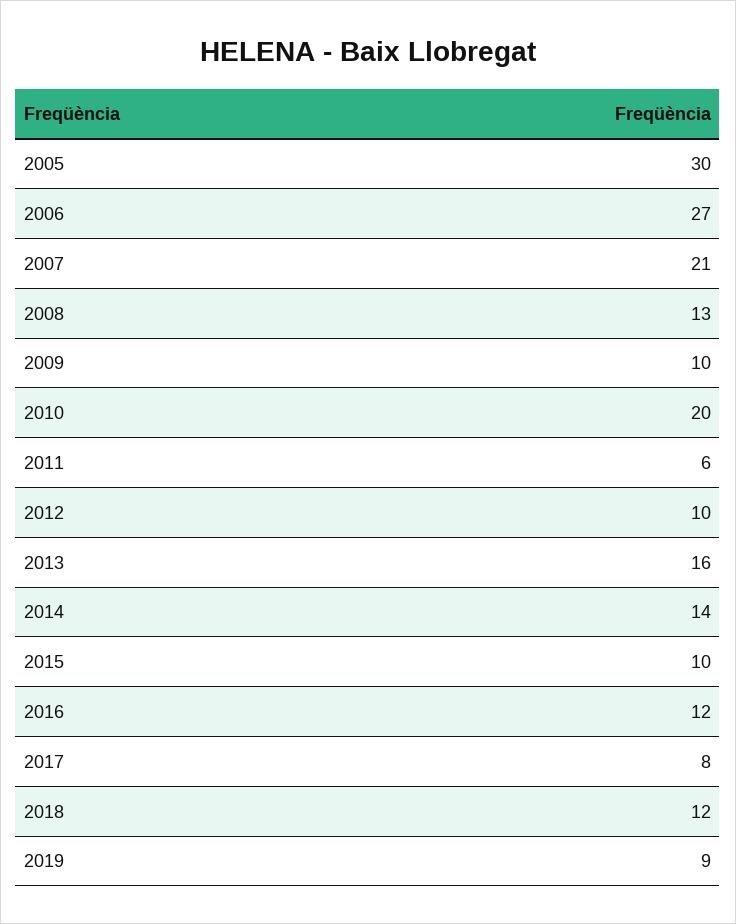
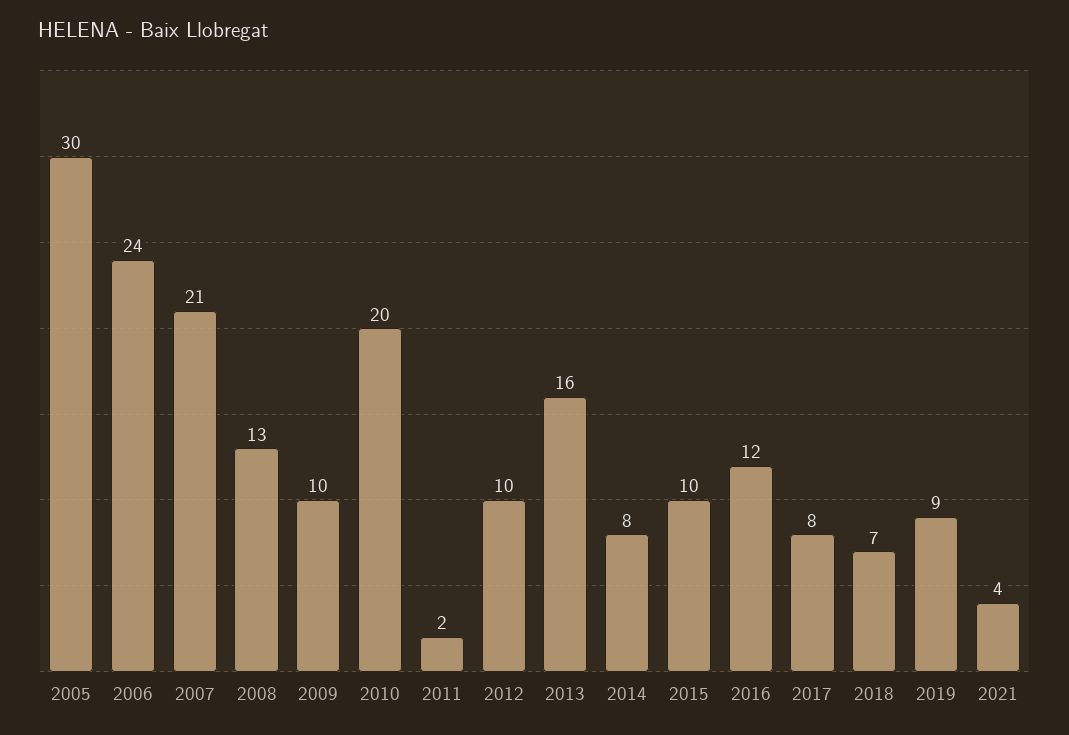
2006: 27 -> 24
2011: 6 -> 2
2014: 14 -> 8
2018: 12 -> 7
2021: none -> 4

